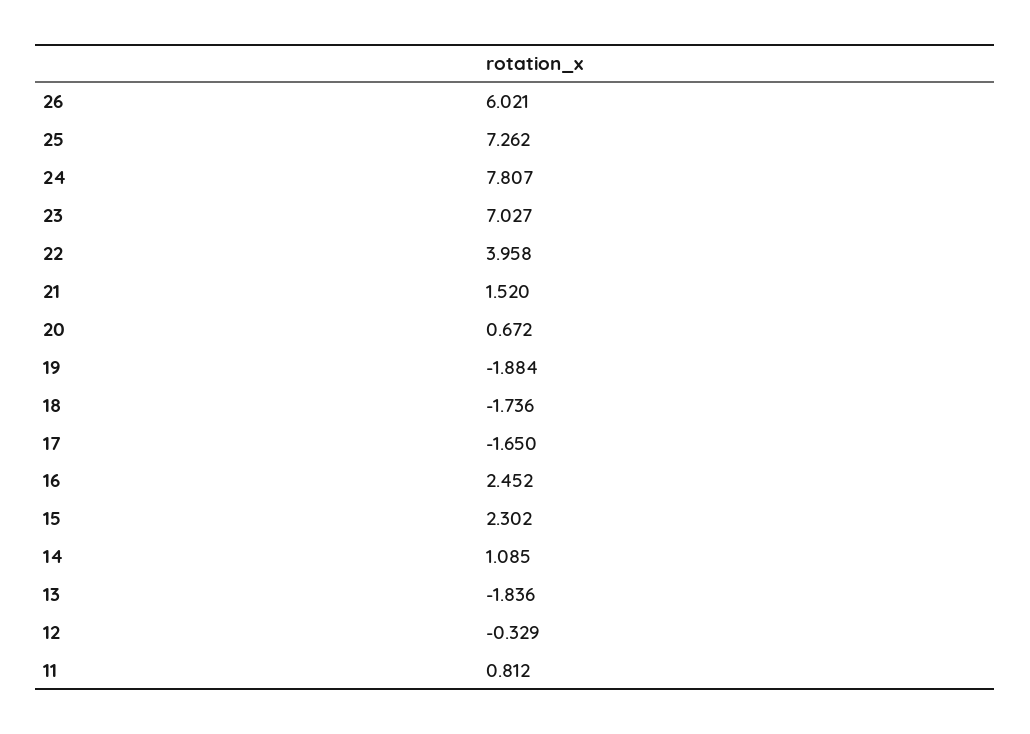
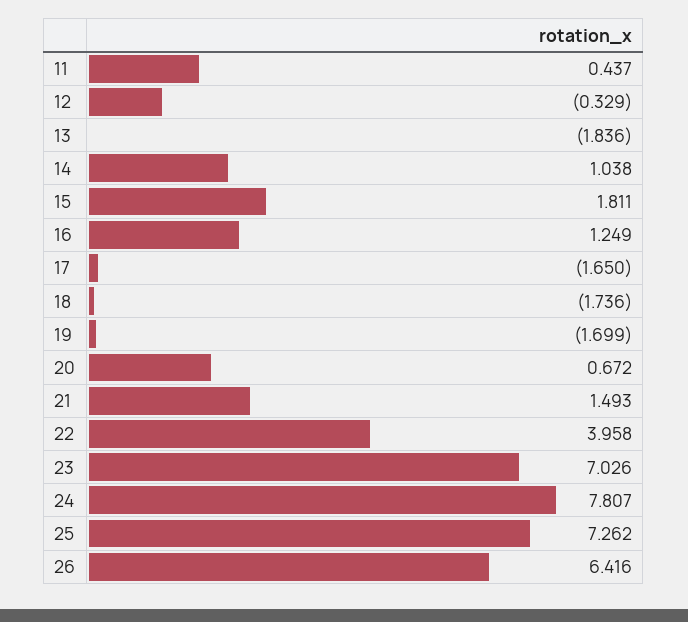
26: 6.021 -> 6.416
23: 7.027 -> 7.026
21: 1.52 -> 1.493
19: -1.884 -> -1.699
16: 2.452 -> 1.249
15: 2.302 -> 1.811
14: 1.085 -> 1.038
11: 0.812 -> 0.437

